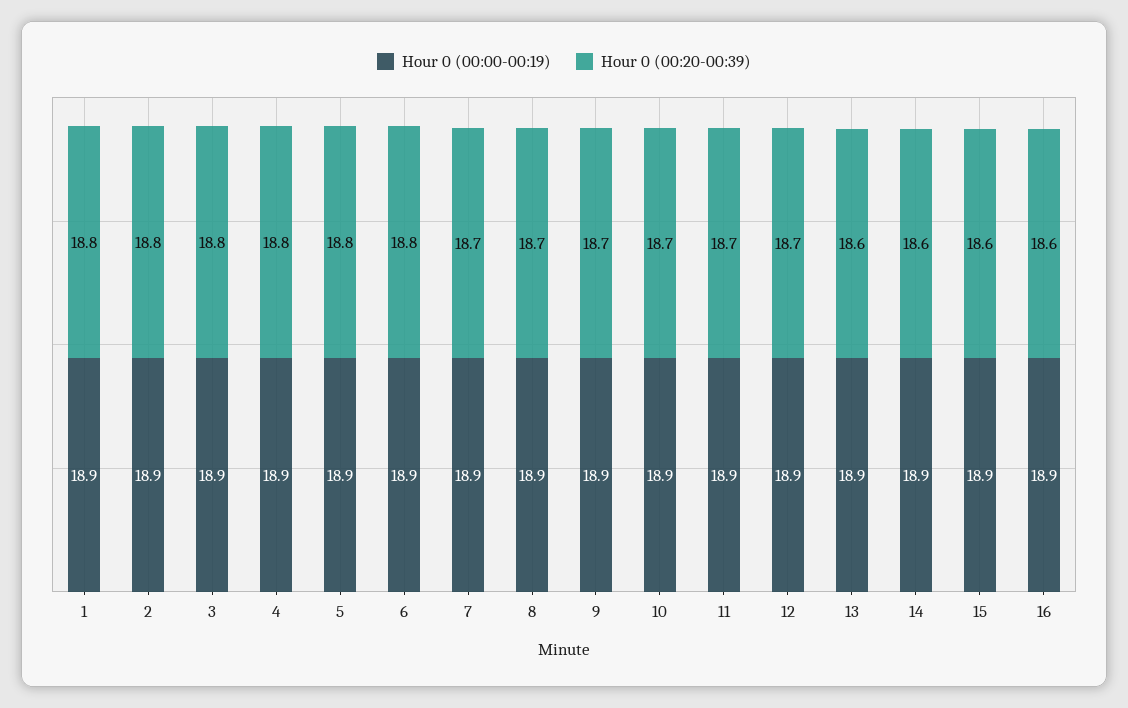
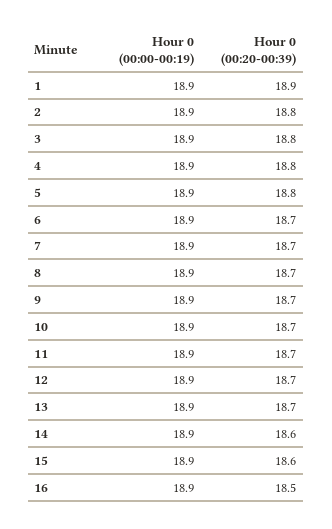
Hour 0 (00:20-00:39), 1: 18.8 -> 18.9
Hour 0 (00:20-00:39), 6: 18.8 -> 18.7
Hour 0 (00:20-00:39), 13: 18.6 -> 18.7
Hour 0 (00:20-00:39), 16: 18.6 -> 18.5

